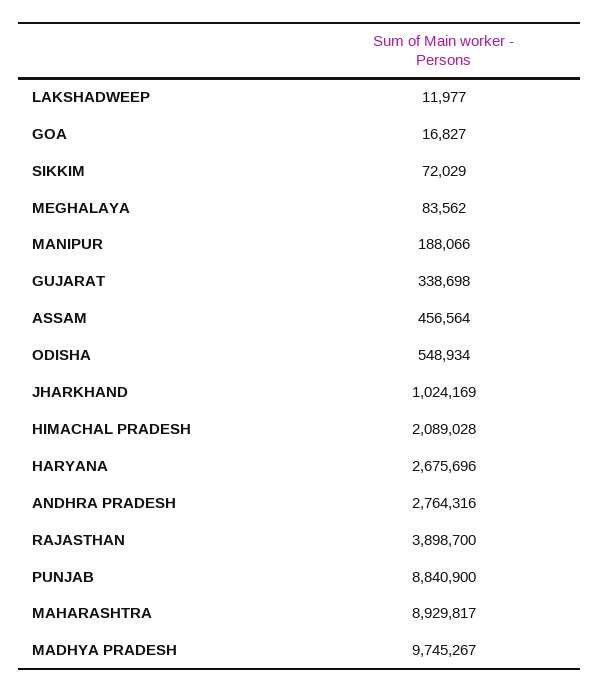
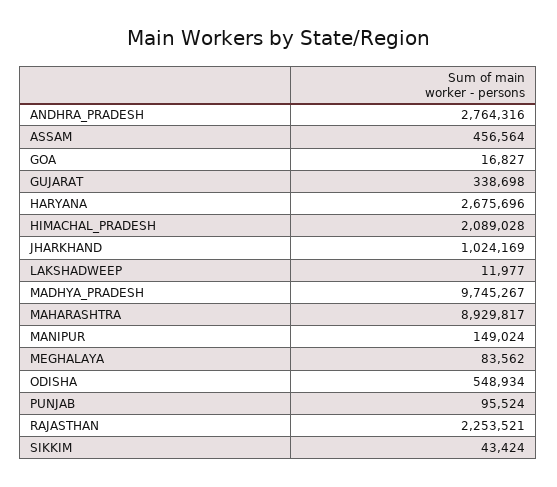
SIKKIM: 72029 -> 43424
MANIPUR: 188066 -> 149024
RAJASTHAN: 3898700 -> 2253521
PUNJAB: 8840900 -> 95524

